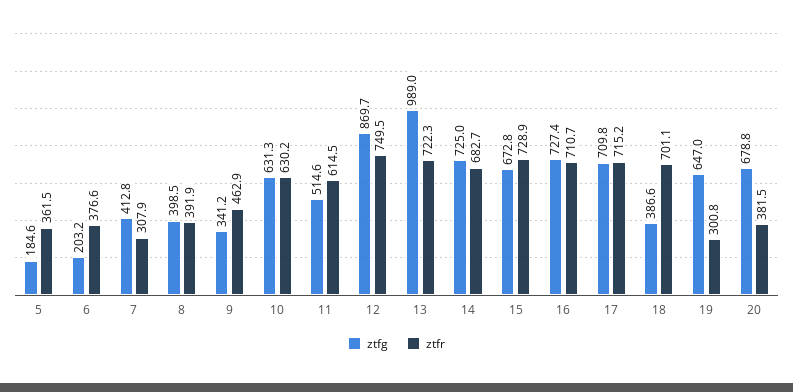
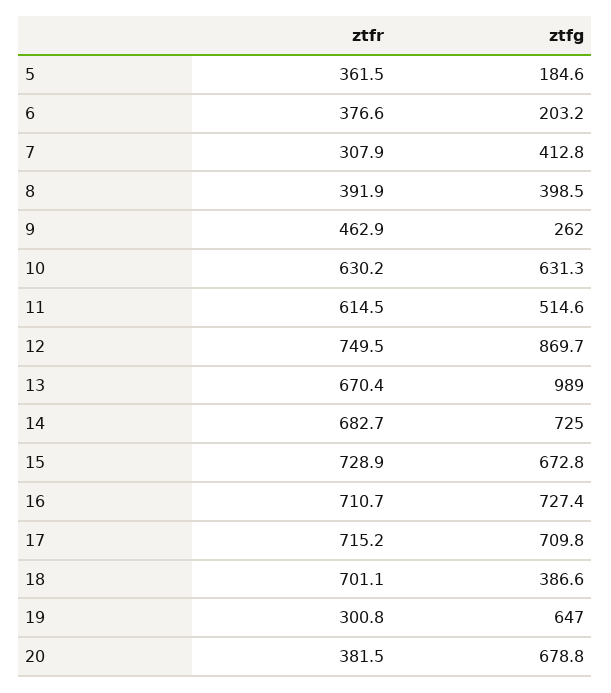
ztfg, 9: 341.2 -> 262
ztfr, 13: 722.3 -> 670.4

